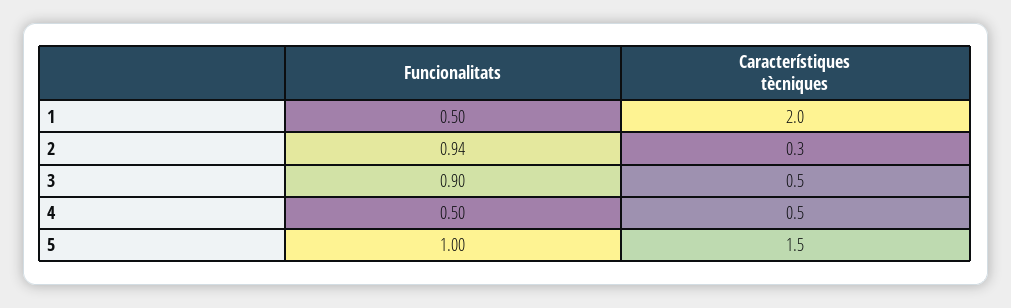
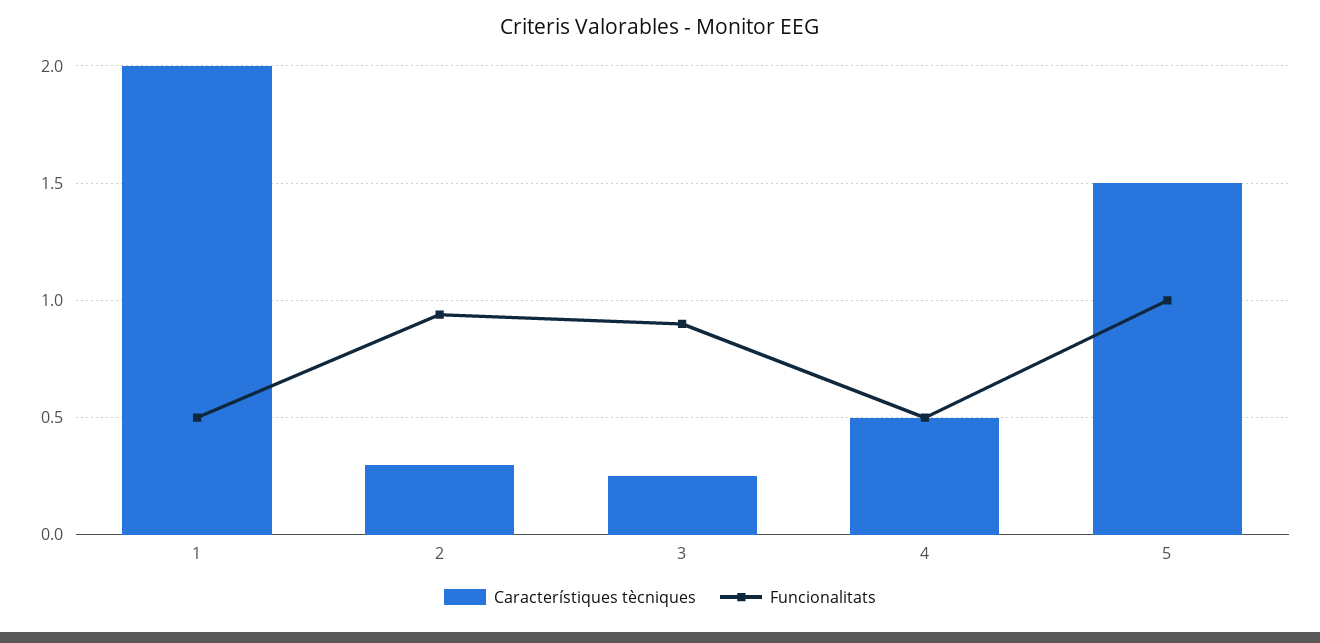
Característiques tècniques, 3: 0.5 -> 0.25

